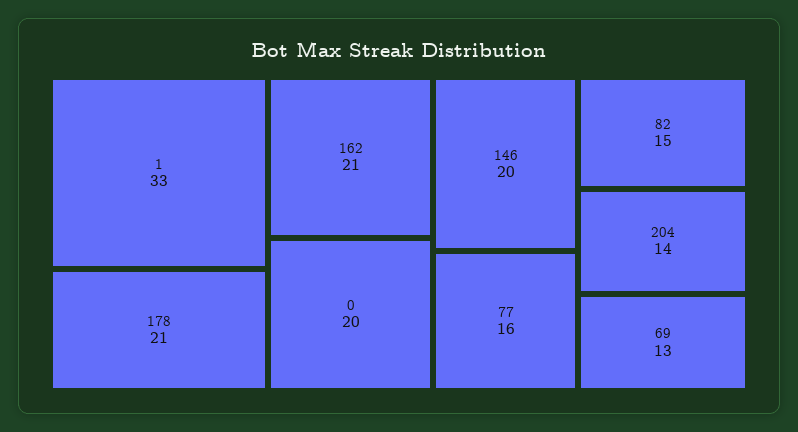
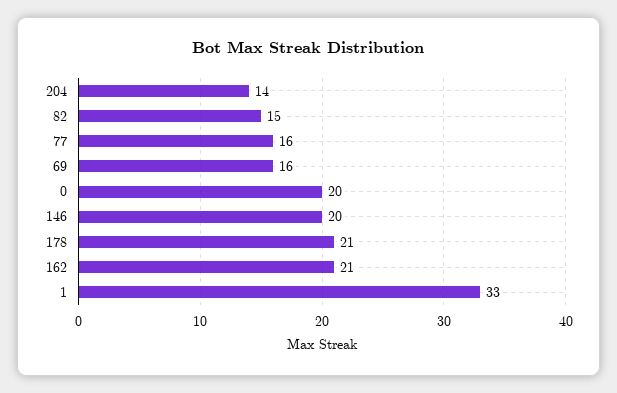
69: 13 -> 16

